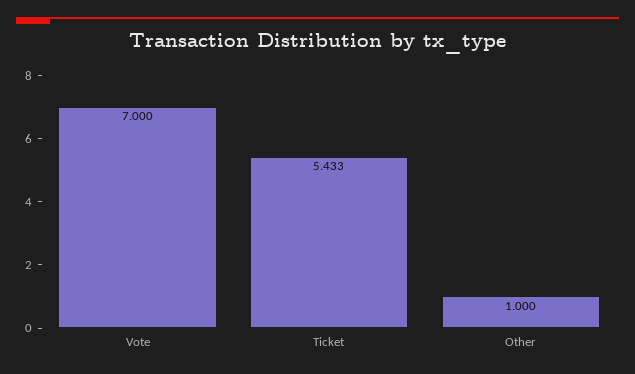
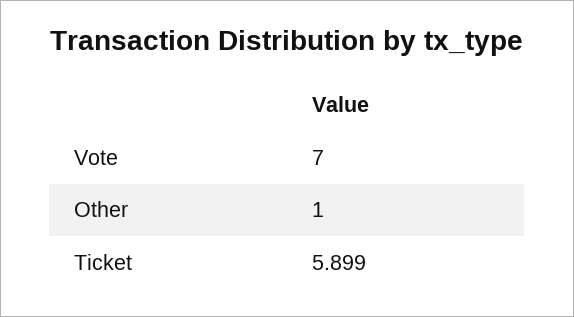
Ticket: 5.433 -> 5.899

